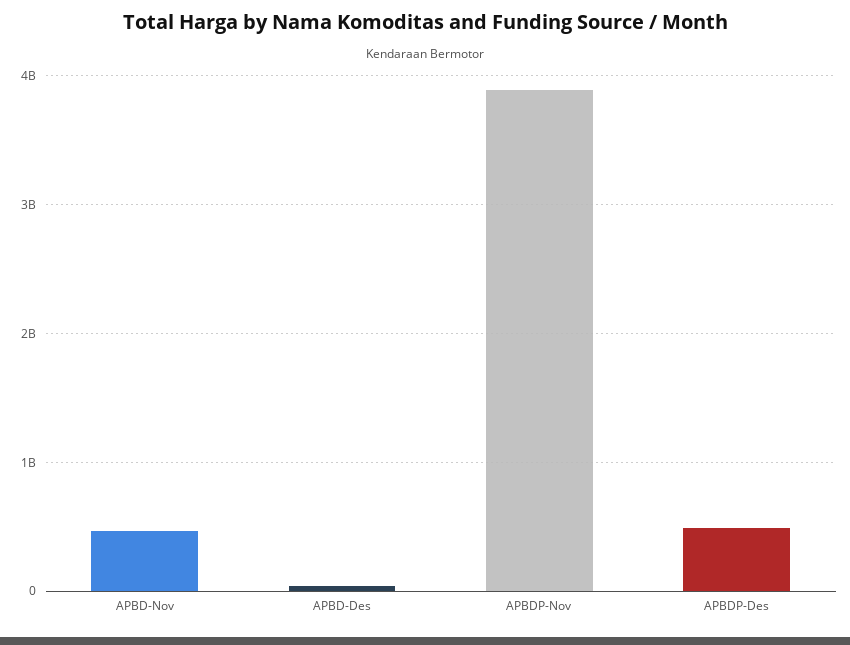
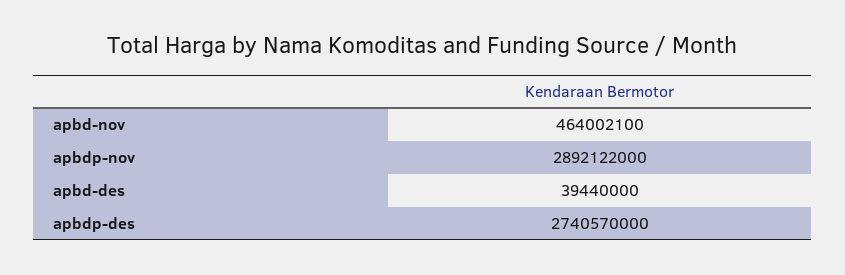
APBDP-Nov: 3900000000 -> 2892122000
APBDP-Des: 500000000 -> 2740570000

